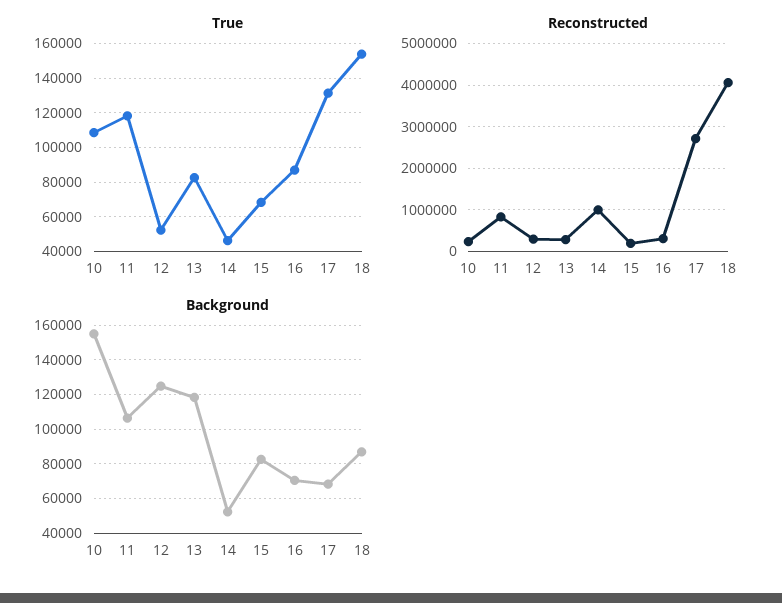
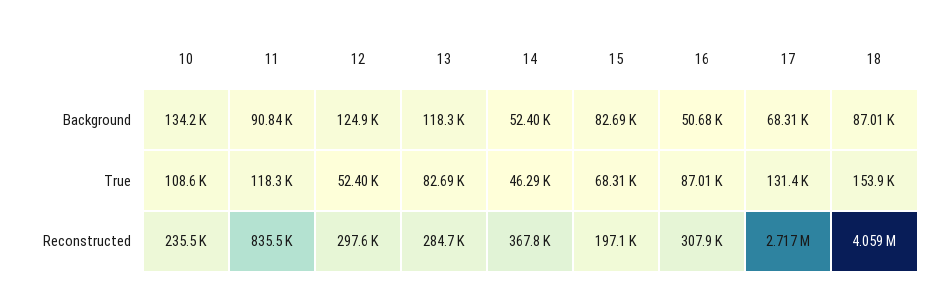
Reconstructed, 14: 1000000 -> 367800
Background, 10: 155000 -> 134200
Background, 11: 105000 -> 90840
Background, 16: 70000 -> 50680

